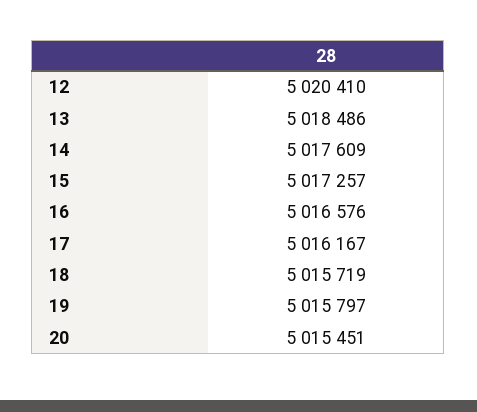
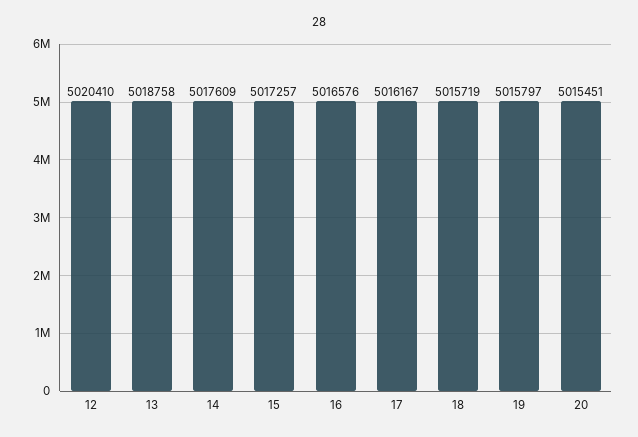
13: 5018486 -> 5018758

